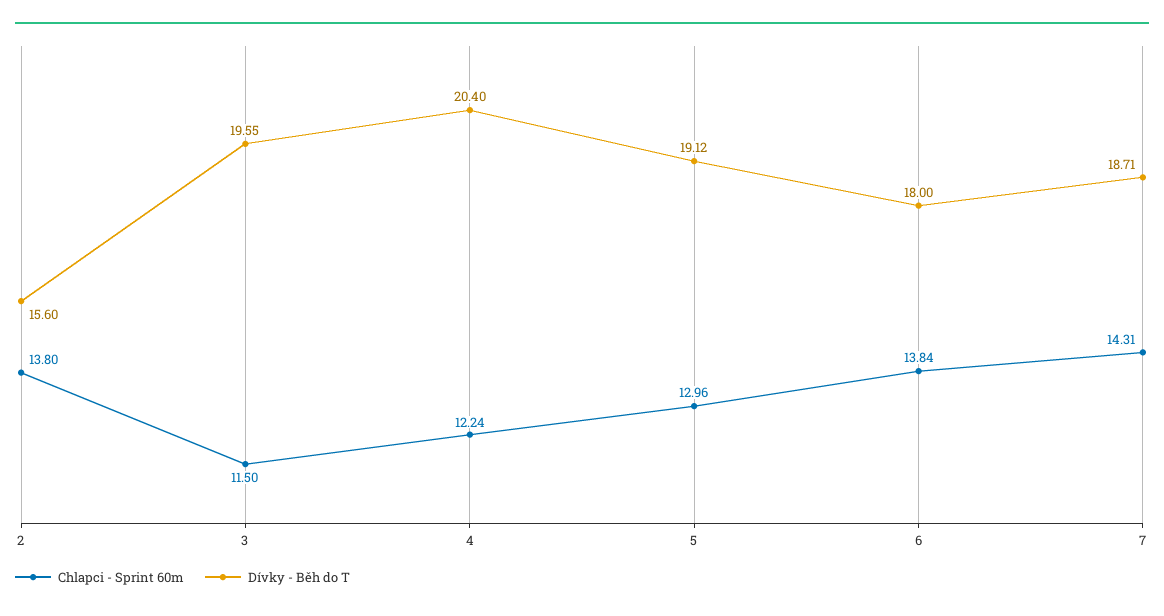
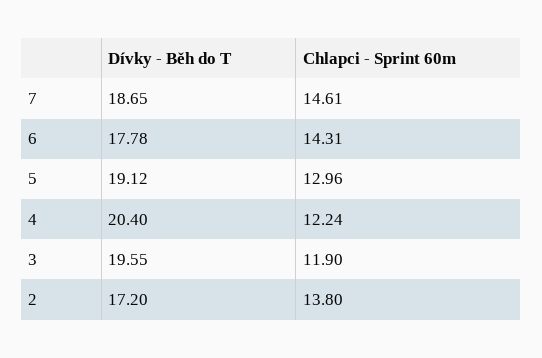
Dívky - Běh do T, 2: 15.6 -> 17.2
Chlapci - Sprint 60m, 3: 11.5 -> 11.9
Chlapci - Sprint 60m, 6: 13.84 -> 14.31
Dívky - Běh do T, 6: 18 -> 17.78
Chlapci - Sprint 60m, 7: 14.31 -> 14.61
Dívky - Běh do T, 7: 18.71 -> 18.65

